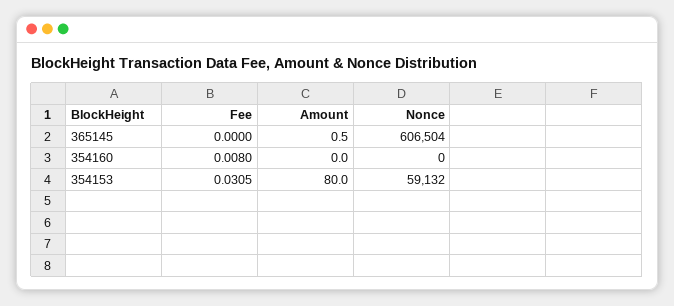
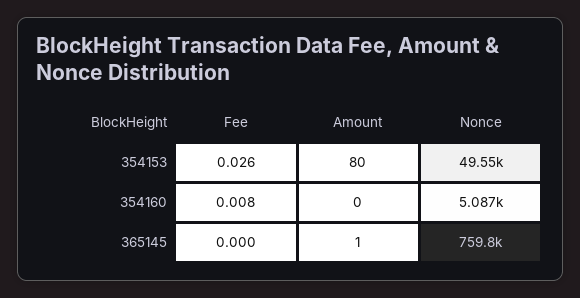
Nonce, 365145: 606504 -> 759800
Nonce, 354160: 0 -> 5087
Fee, 354153: 0.0305 -> 0.026
Nonce, 354153: 59132 -> 49550

